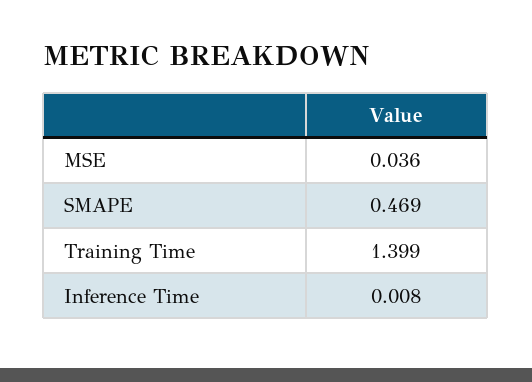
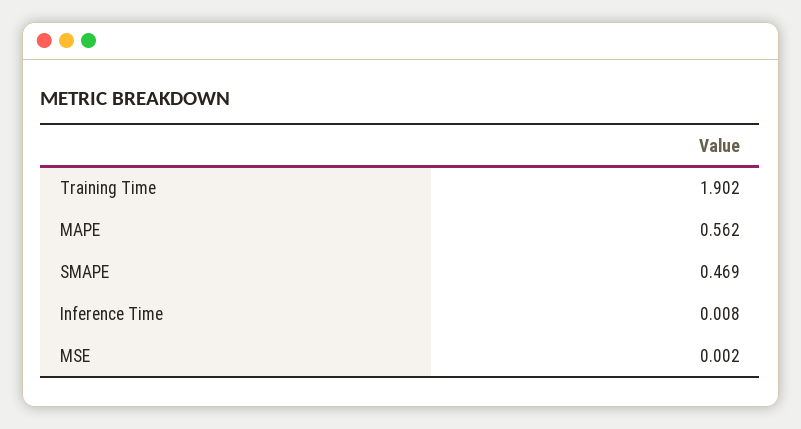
MSE: 0.036 -> 0.002
Training Time: 1.399 -> 1.902
MAPE: none -> 0.562

